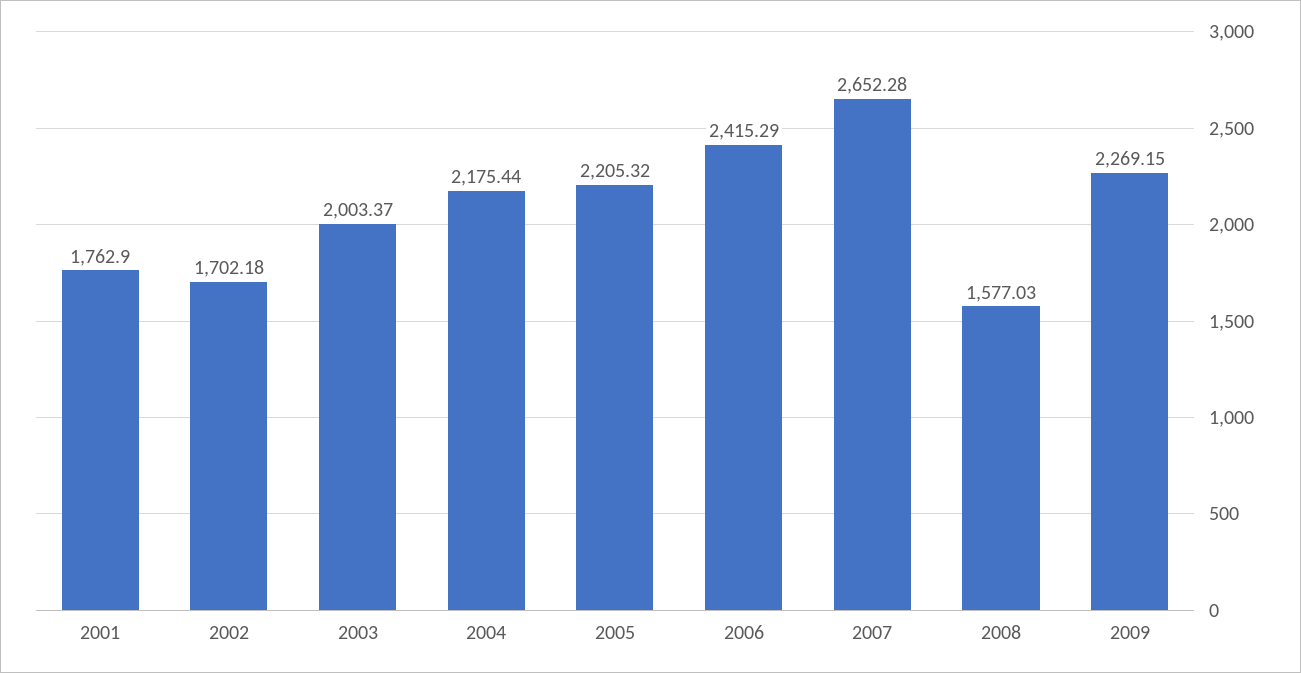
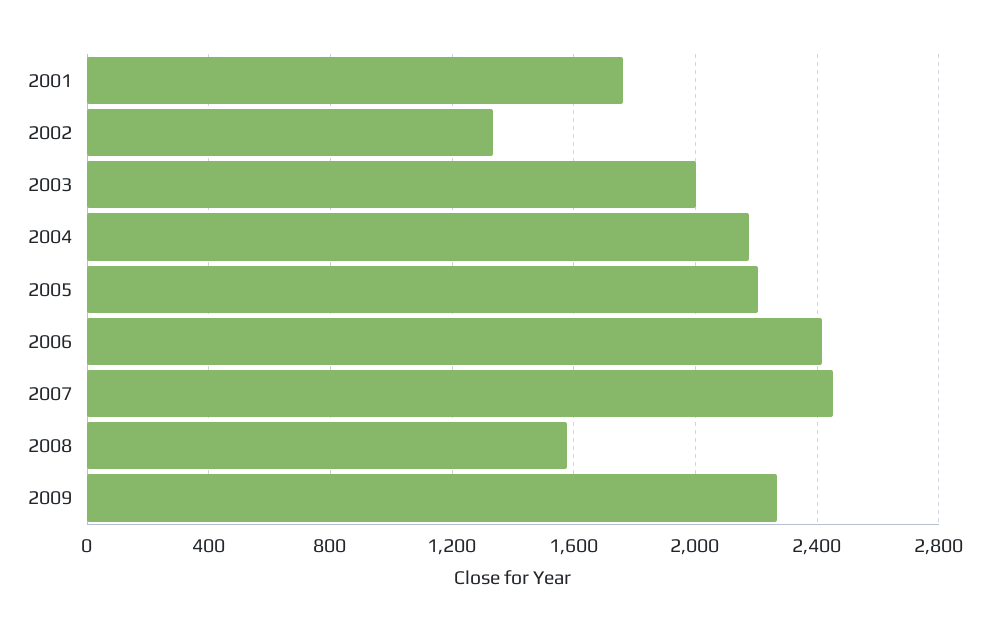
2002: 1702.18 -> 1350
2007: 2652.28 -> 2450

